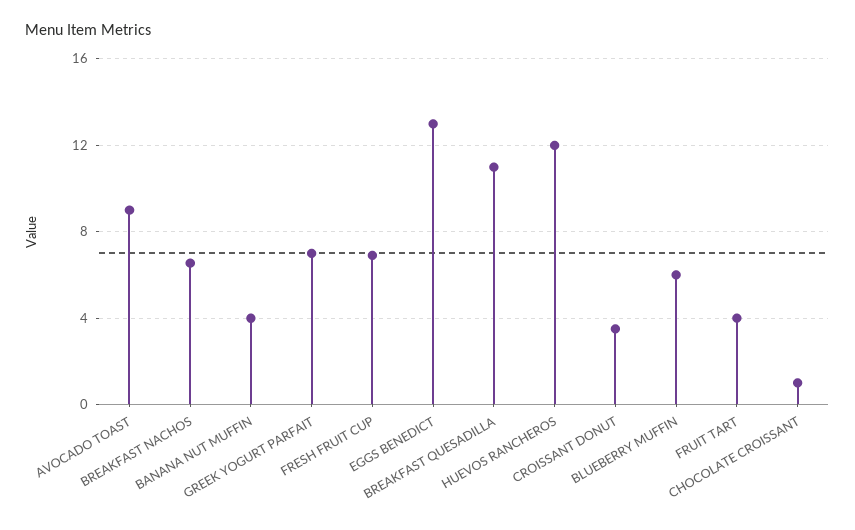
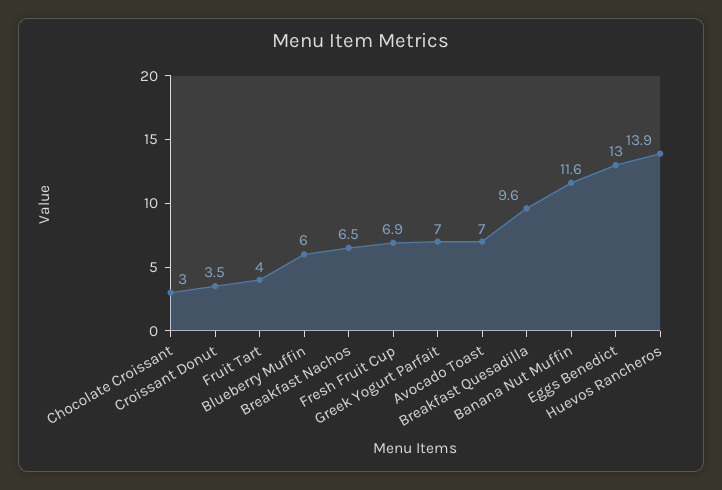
AVOCADO TOAST: 9 -> 7
BANANA NUT MUFFIN: 4 -> 11.6
BREAKFAST QUESADILLA: 11 -> 9.6
HUEVOS RANCHEROS: 12 -> 13.9
CHOCOLATE CROISSANT: 1 -> 3

